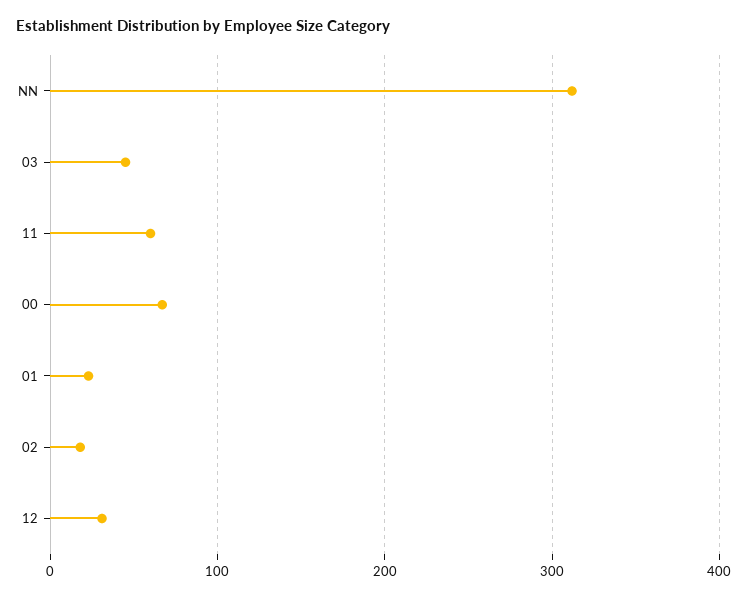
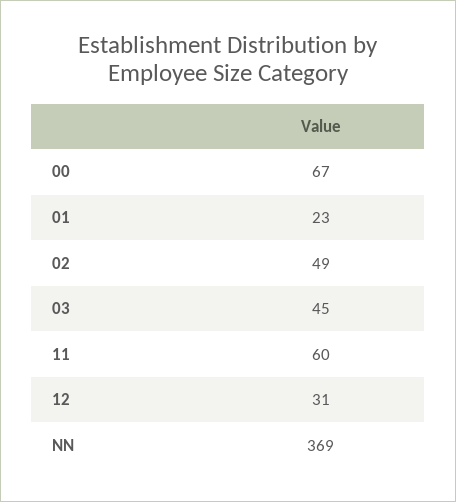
NN: 310 -> 369
02: 20 -> 49

